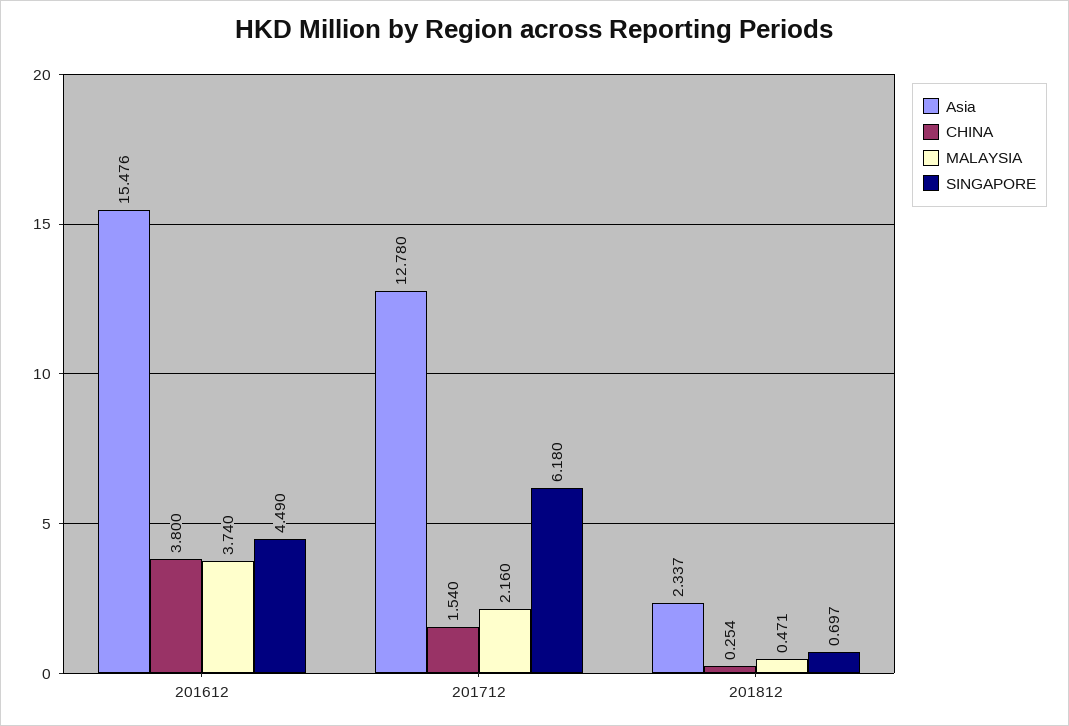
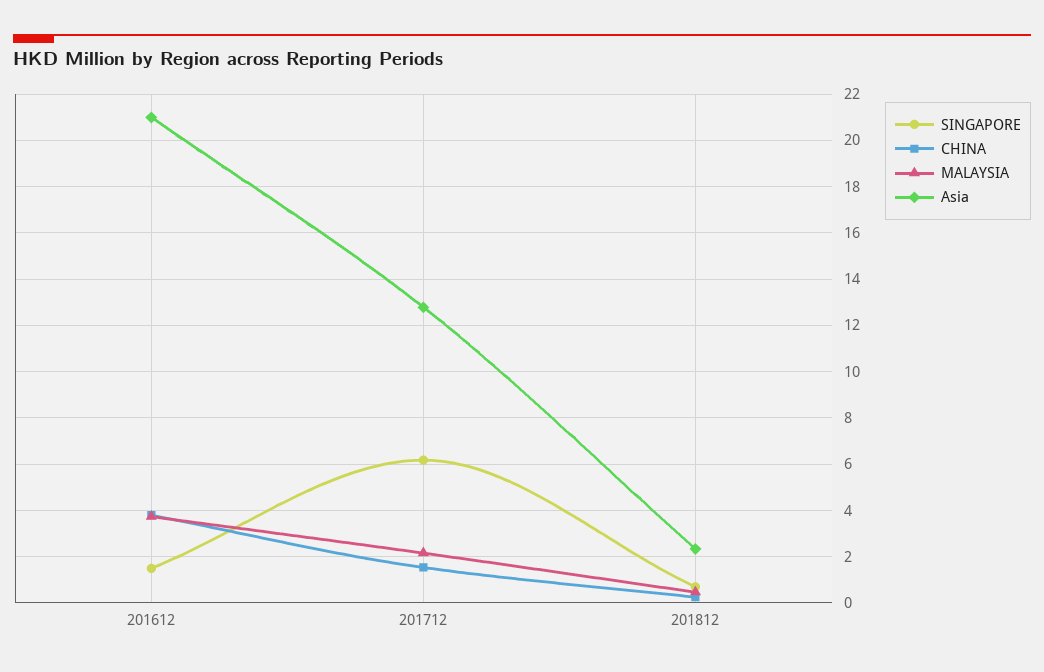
Asia, 201612: 15.476 -> 21
SINGAPORE, 201612: 4.49 -> 1.5

